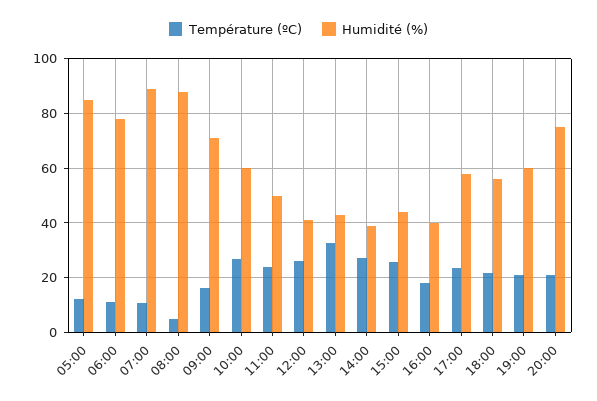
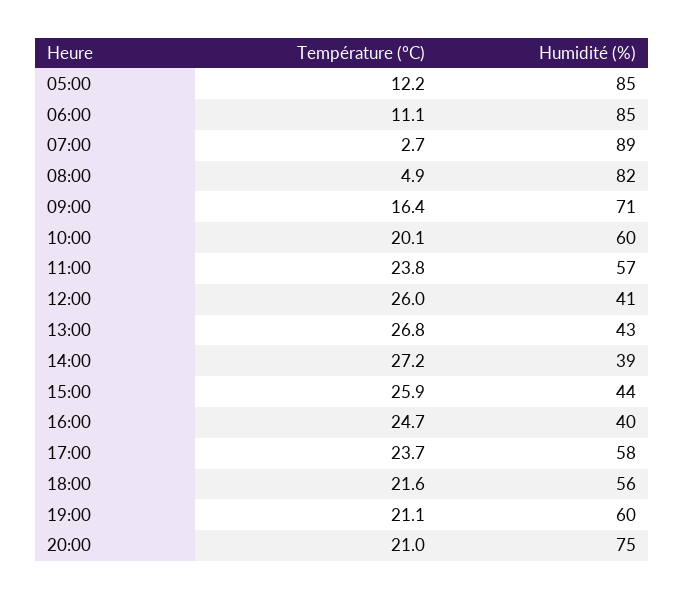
Humidité (%), 06:00: 77.5 -> 85
Température (ºC), 07:00: 10 -> 2.7
Humidité (%), 08:00: 87.5 -> 82
Température (ºC), 10:00: 27.5 -> 20.1
Humidité (%), 11:00: 50 -> 57
Température (ºC), 13:00: 32.5 -> 26.8
Température (ºC), 16:00: 17.5 -> 24.7

